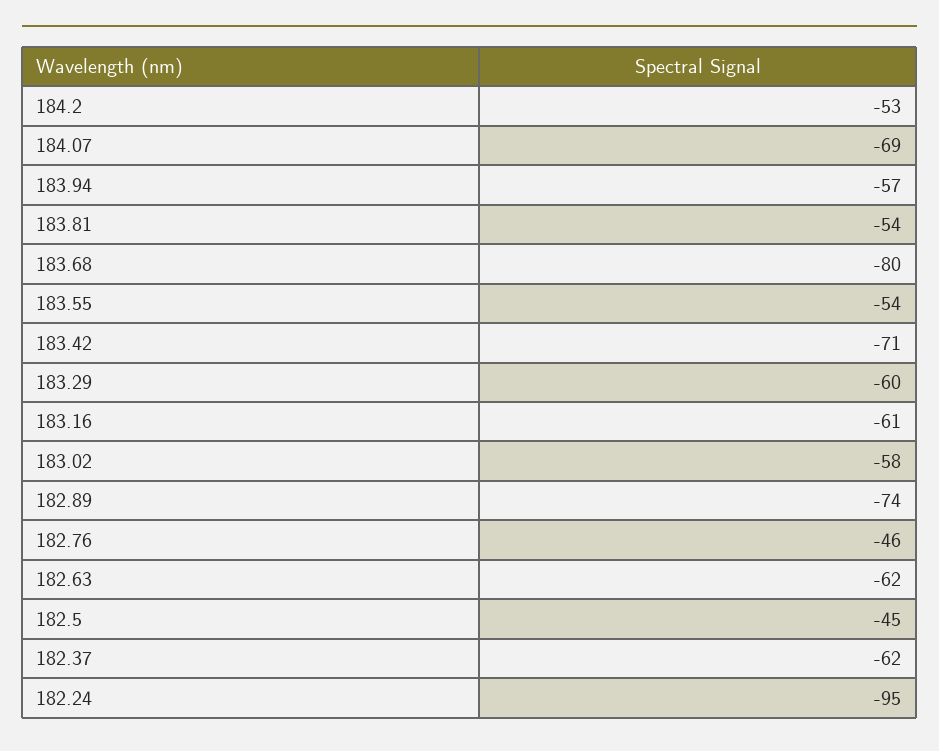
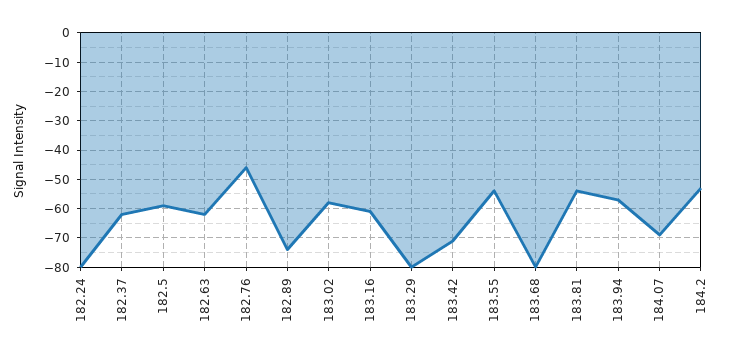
183.29: -60 -> -80
182.5: -45 -> -60
182.24: -95 -> -80

